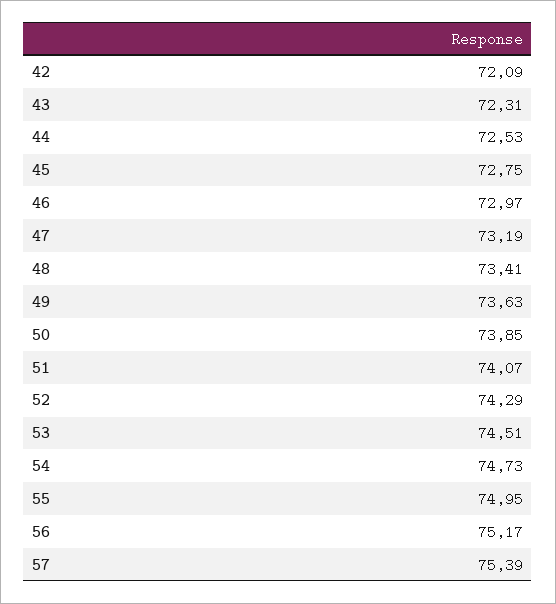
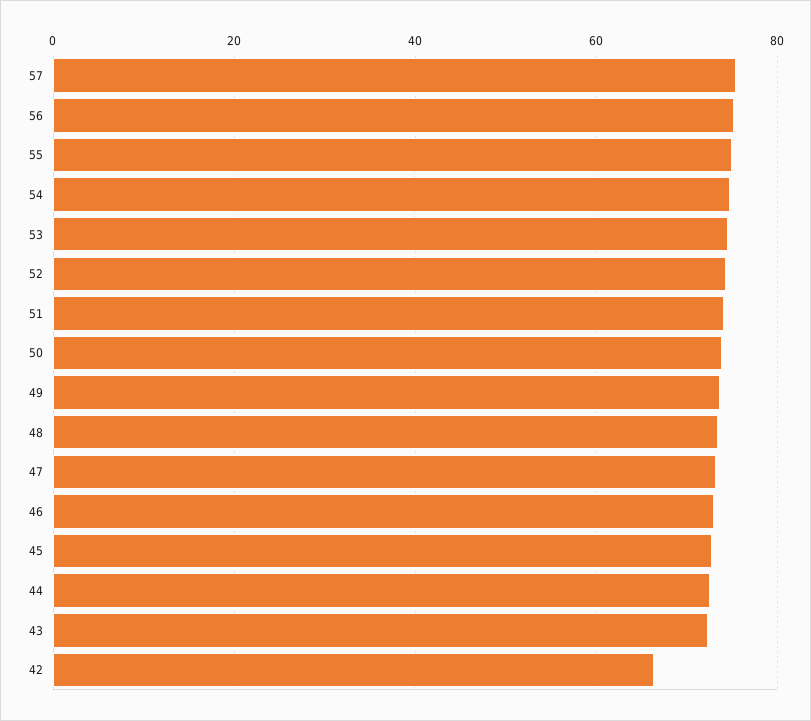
42: 72.09 -> 66

